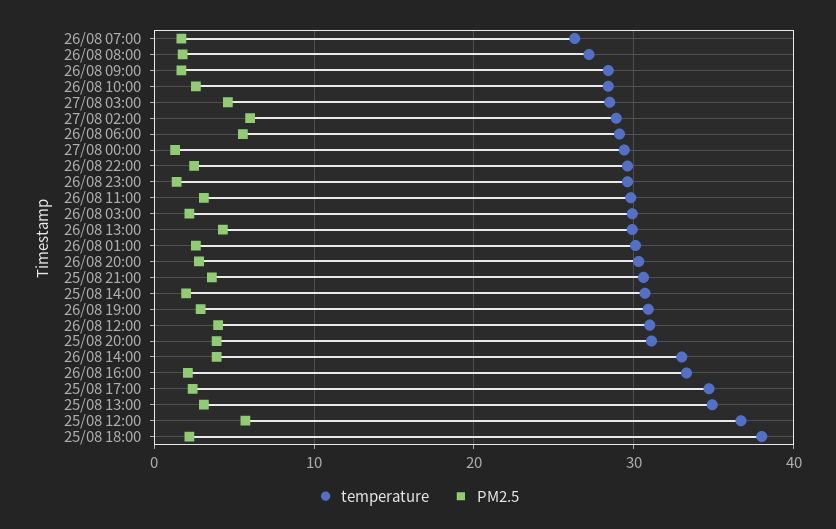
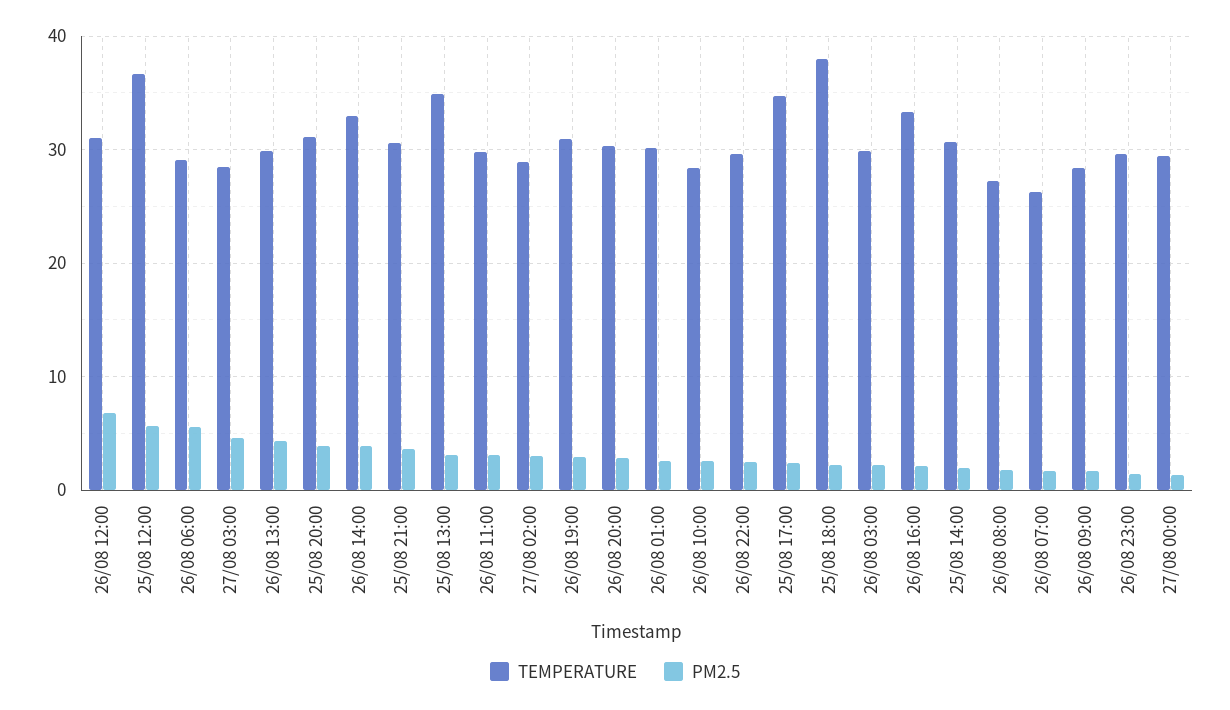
PM2.5, 27/08 02:00: 6 -> 3
PM2.5, 26/08 12:00: 4 -> 7

